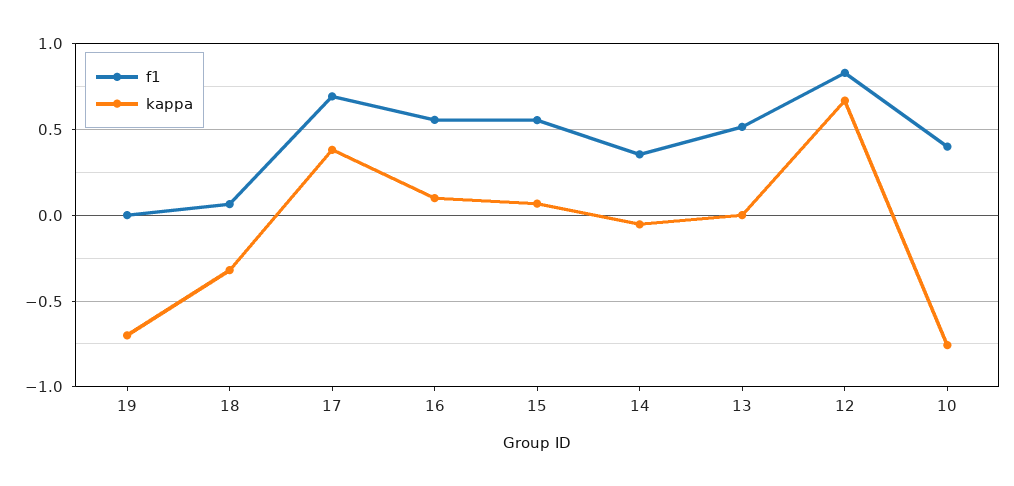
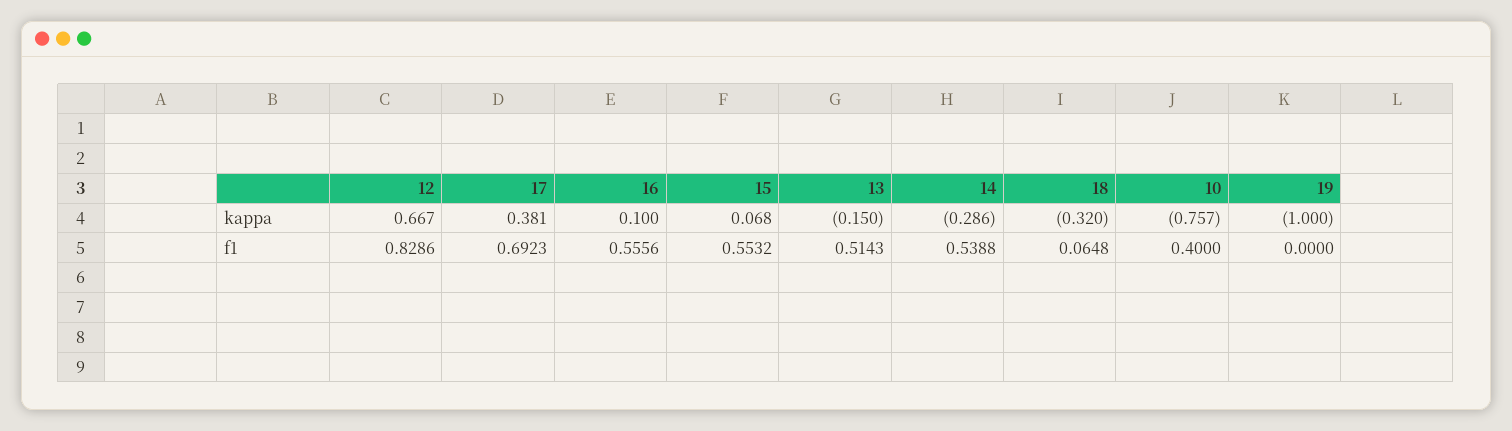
kappa, 19: -0.7 -> -1
f1, 14: 0.35 -> 0.5388
kappa, 14: -0.05 -> -0.286
kappa, 13: 0 -> -0.15

